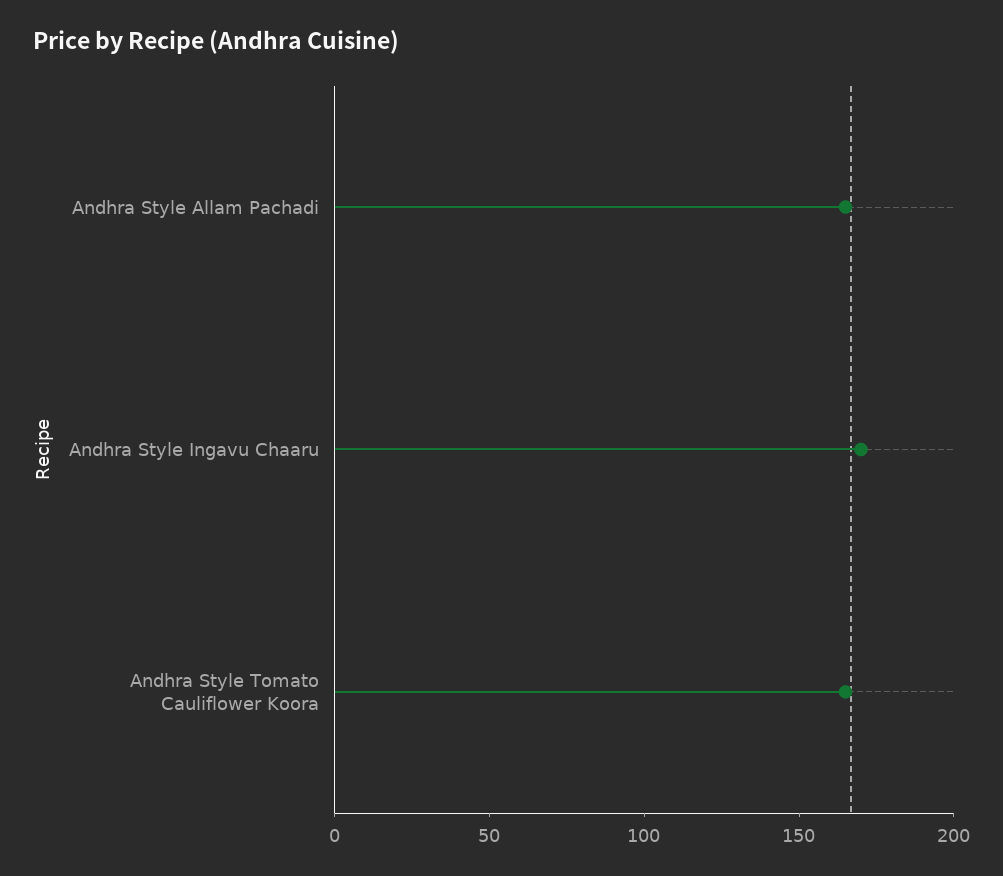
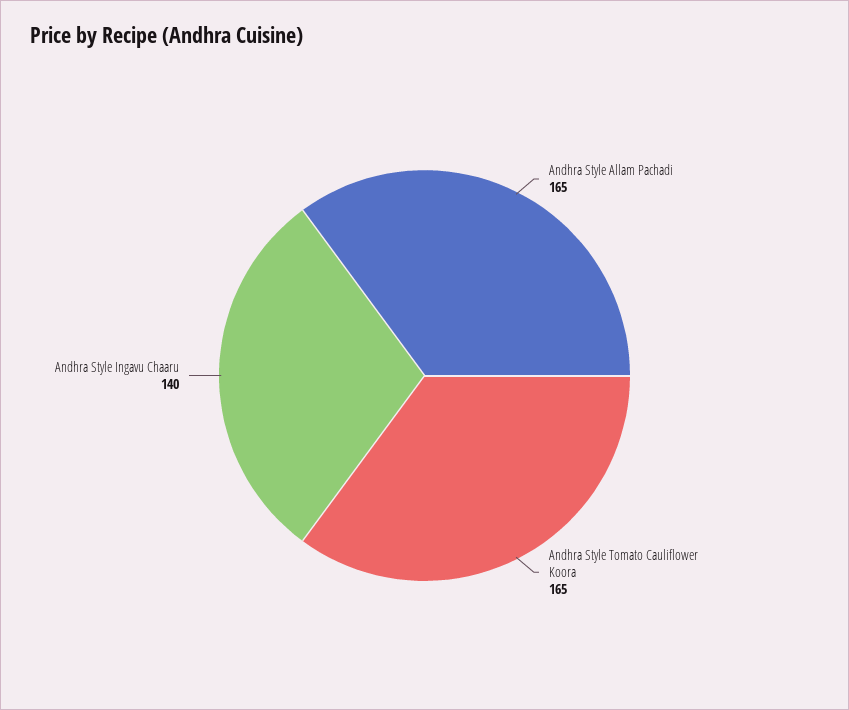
Andhra Style Ingavu Chaaru: 170 -> 140

